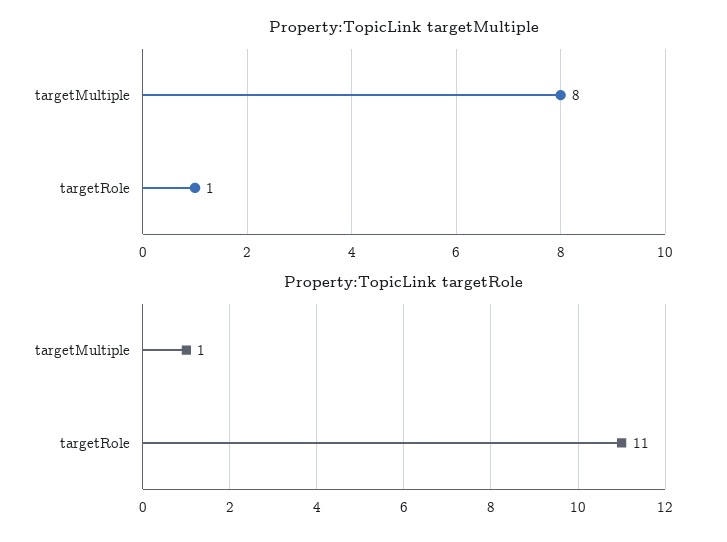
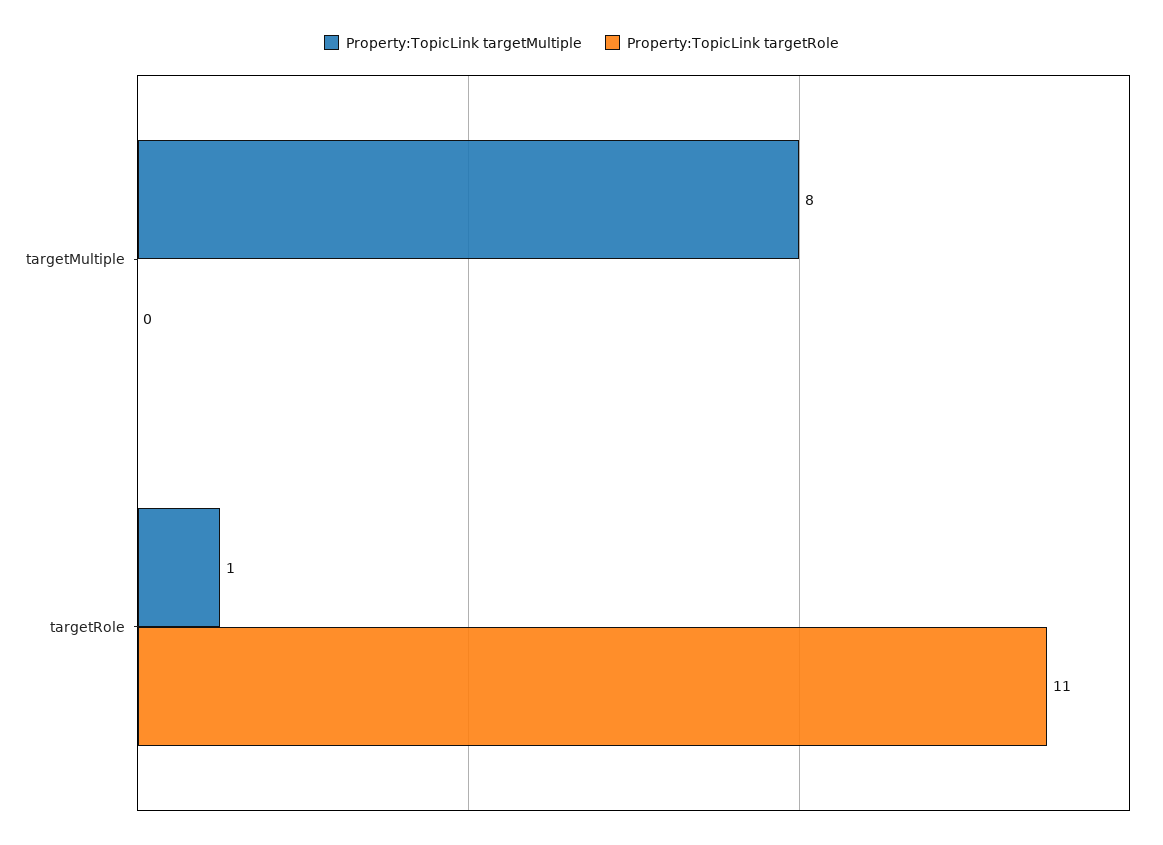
Property:TopicLink targetRole, targetMultiple: 1 -> 0

